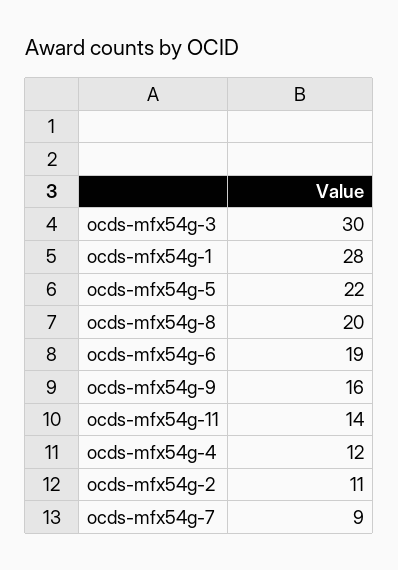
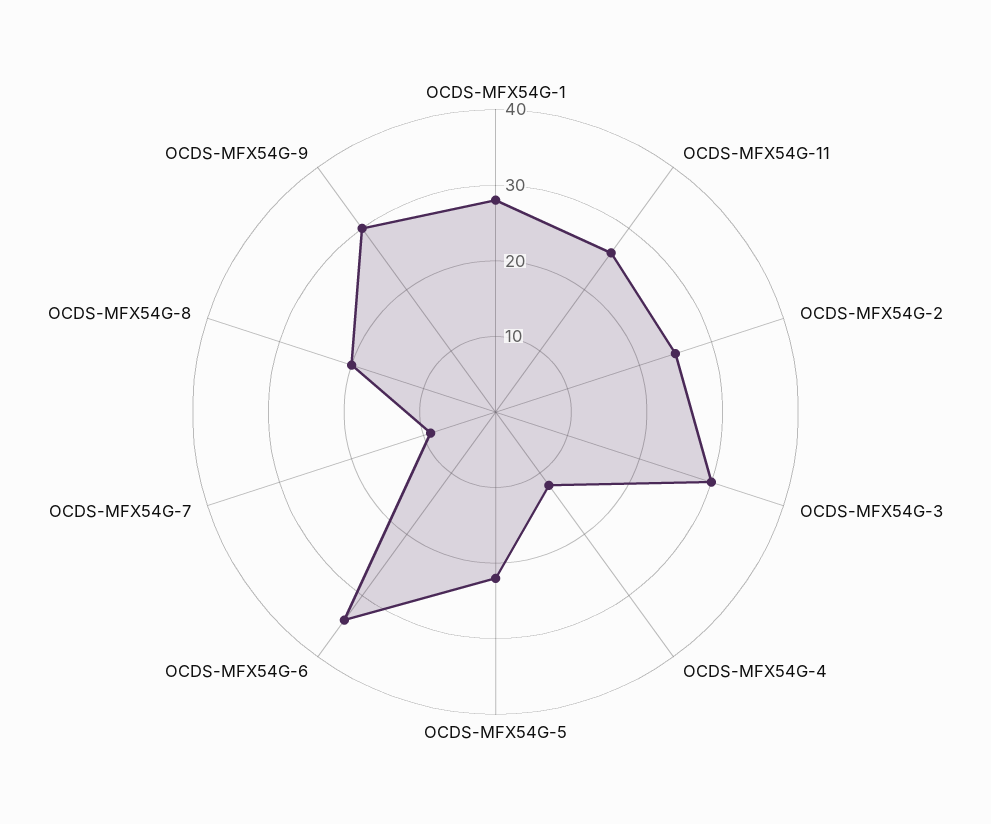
ocds-mfx54g-6: 19 -> 35
ocds-mfx54g-9: 16 -> 30
ocds-mfx54g-11: 14 -> 25
ocds-mfx54g-2: 11 -> 25

